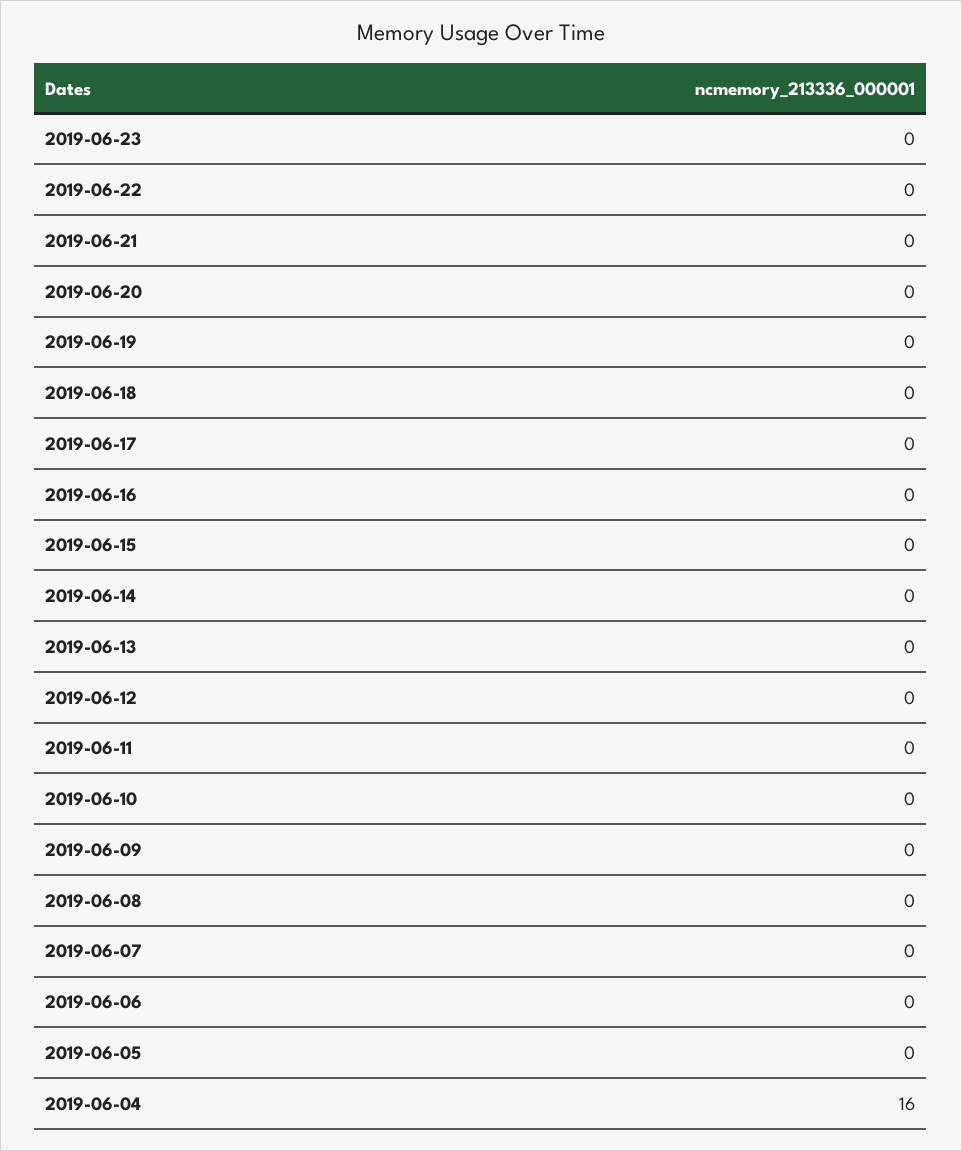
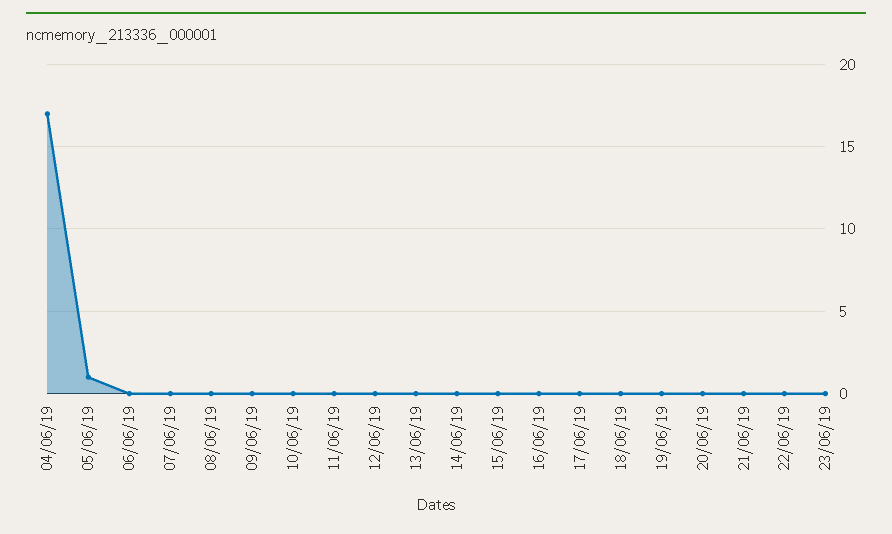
2019-06-05: 0 -> 1
2019-06-04: 16 -> 17

